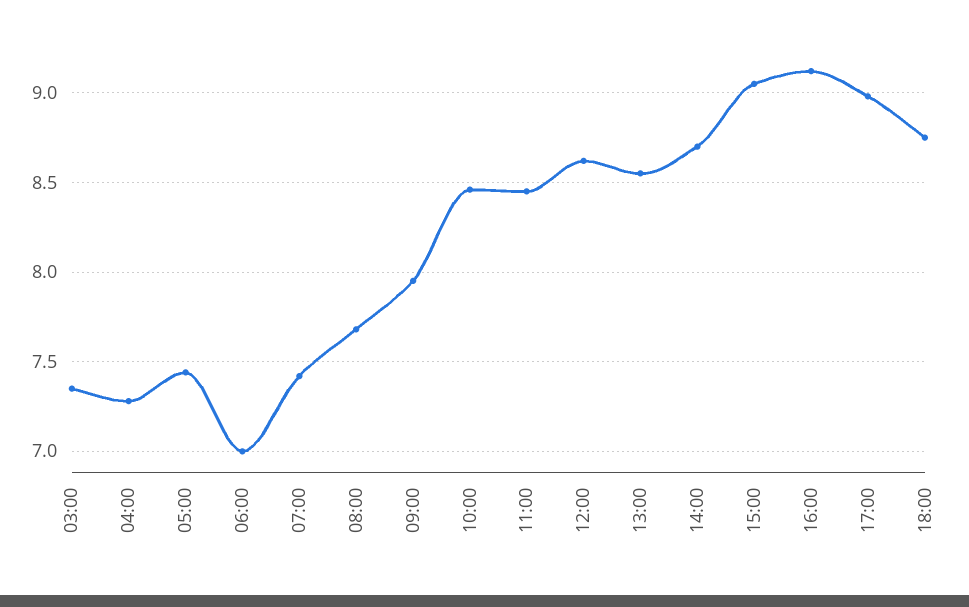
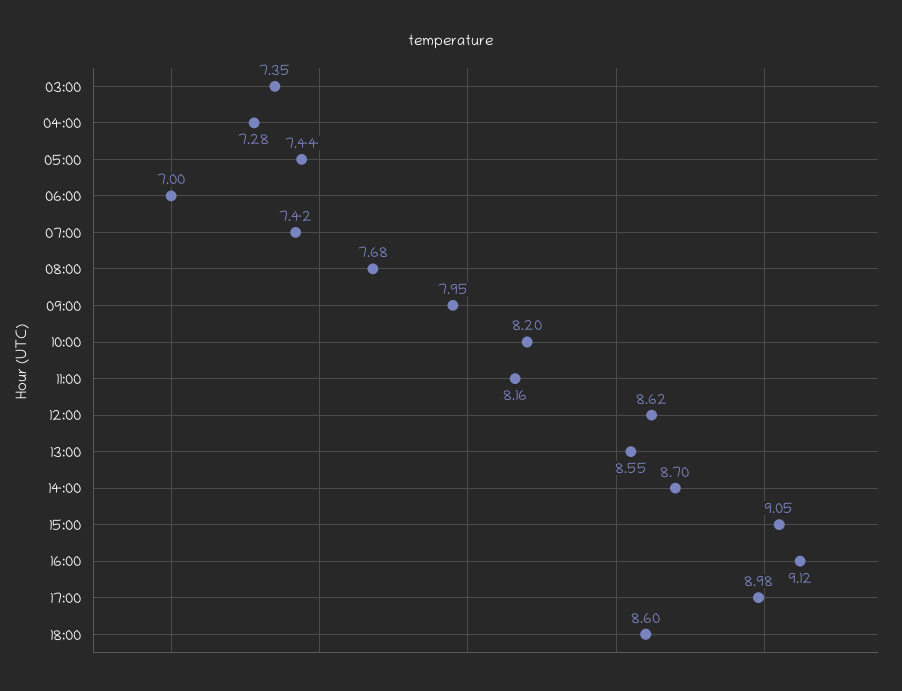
10:00: 8.45 -> 8.2
11:00: 8.45 -> 8.16
18:00: 8.75 -> 8.6

